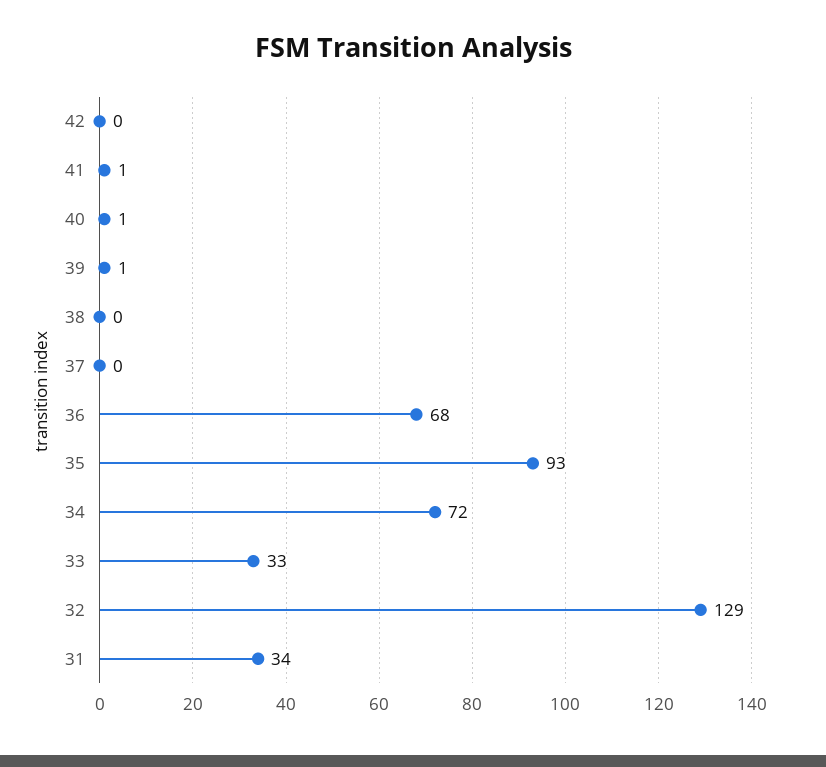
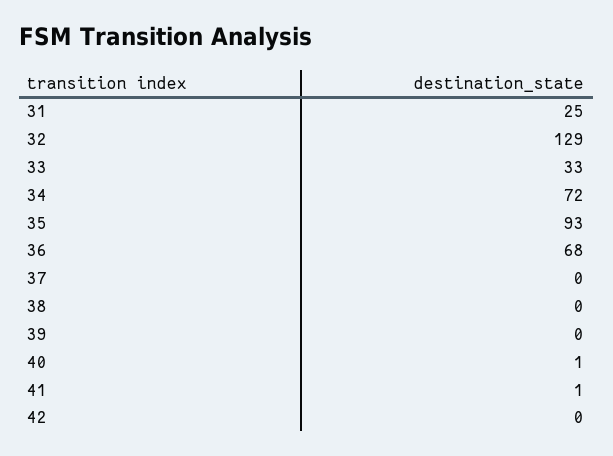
39: 1 -> 0
31: 34 -> 25

